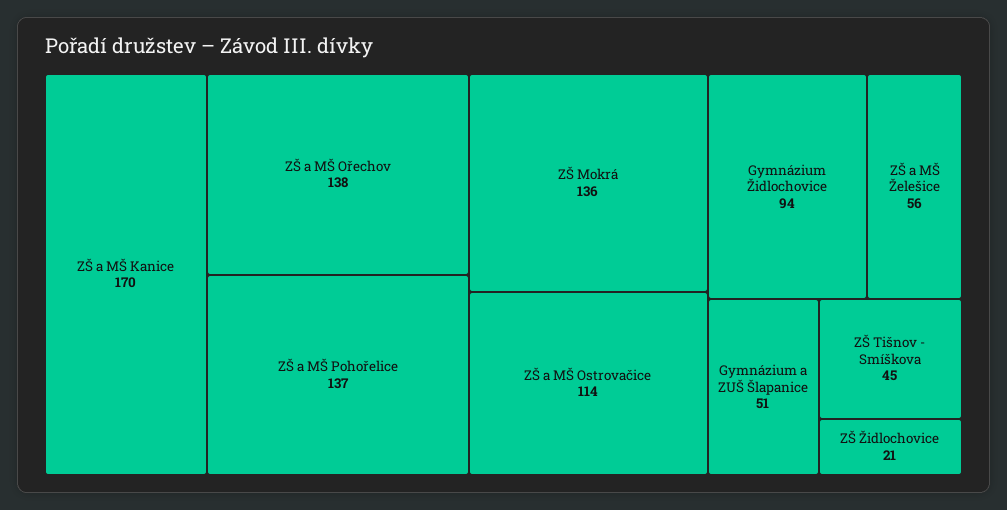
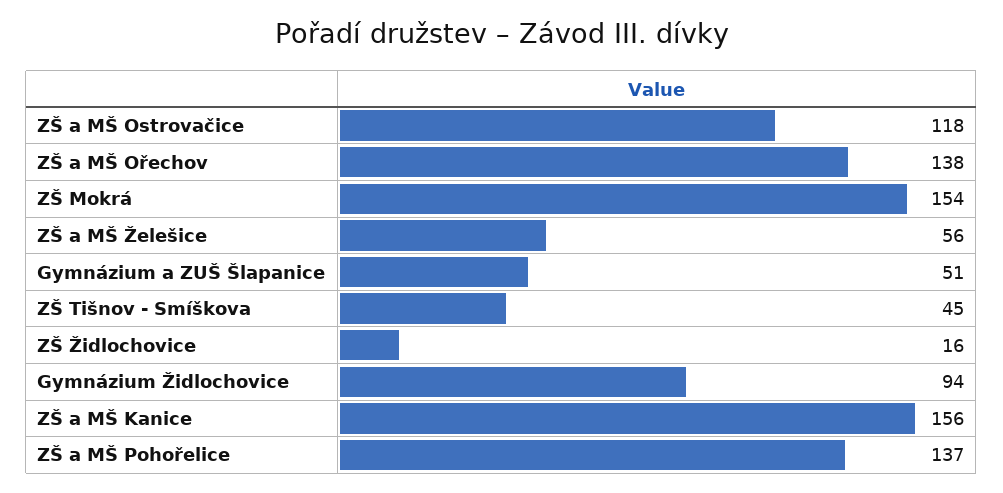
ZŠ a MŠ Kanice: 170 -> 156
ZŠ Mokrá: 136 -> 154
ZŠ a MŠ Ostrovačice: 114 -> 118
ZŠ Židlochovice: 21 -> 16

